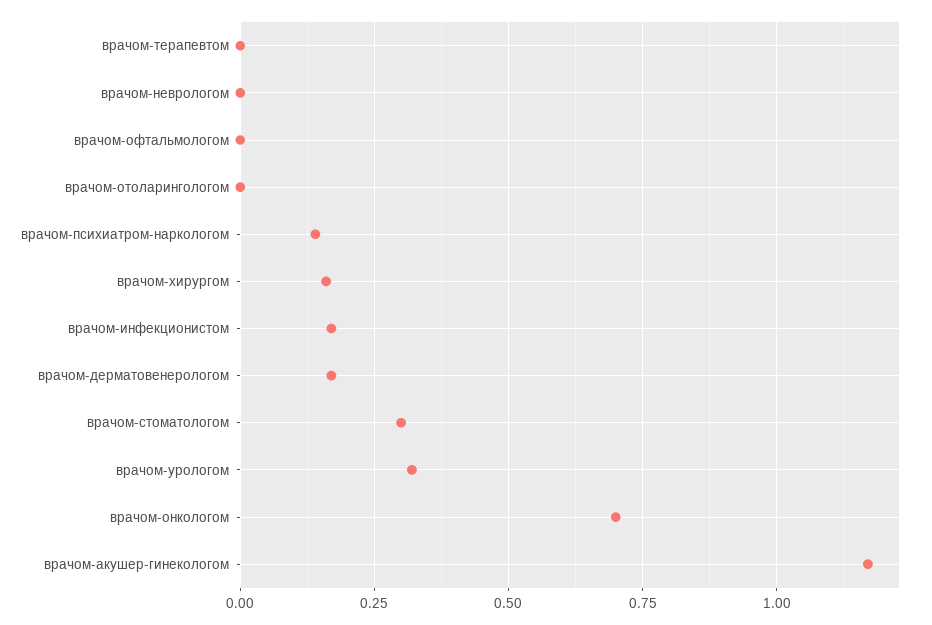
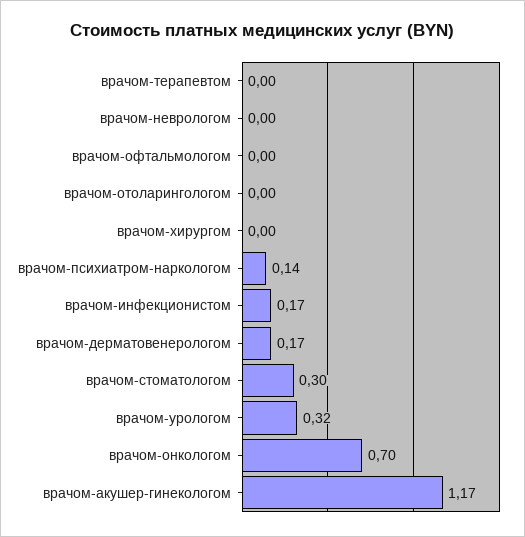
врачом-хирургом: 0.15 -> 0

